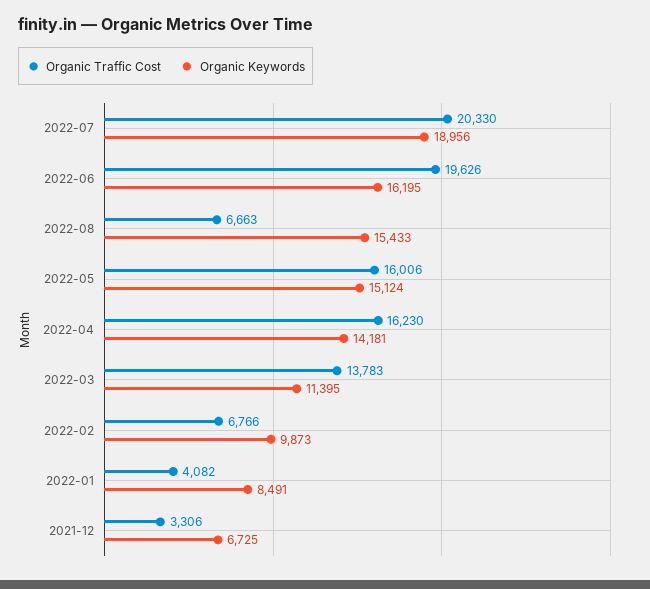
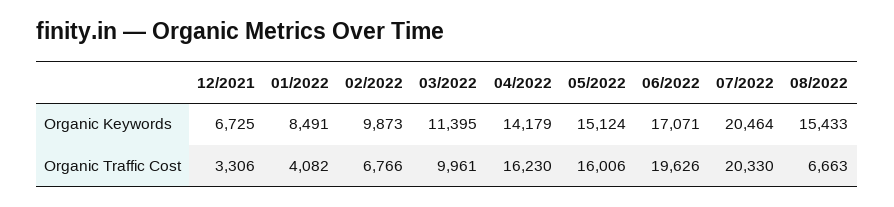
Organic Keywords, 2022-07: 18956 -> 20464
Organic Keywords, 2022-06: 16195 -> 17071
Organic Keywords, 2022-04: 14181 -> 14179
Organic Traffic Cost, 2022-03: 13783 -> 9961

